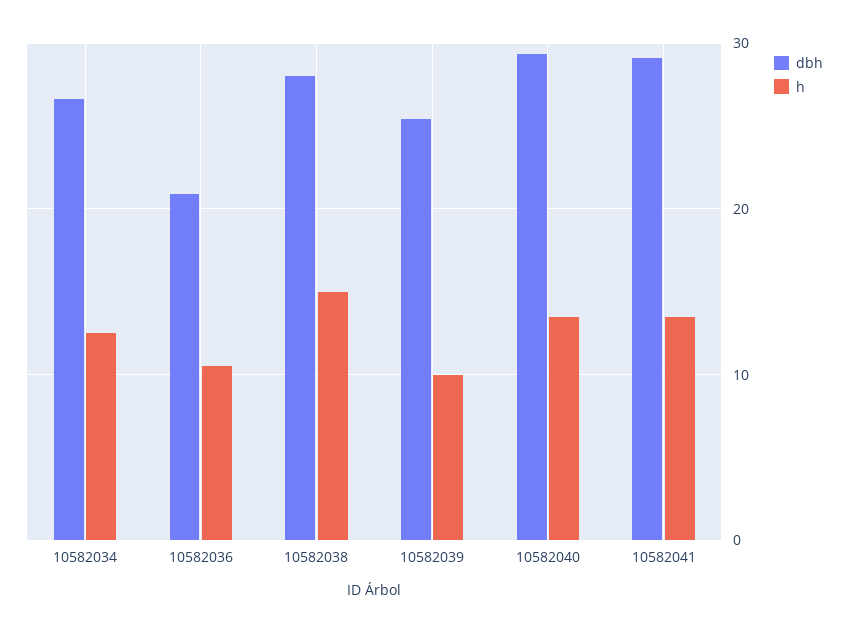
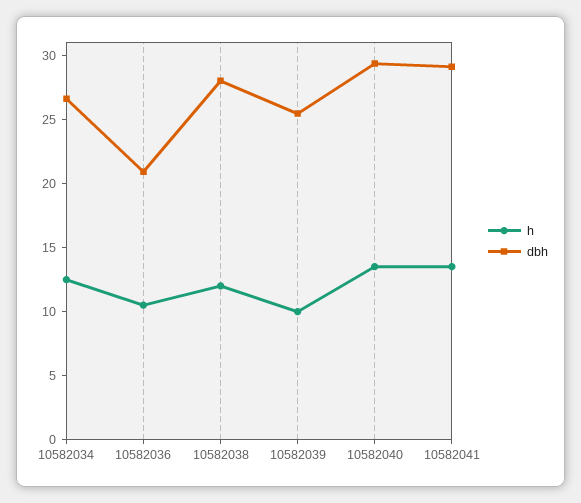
h, 10582038: 15 -> 12

